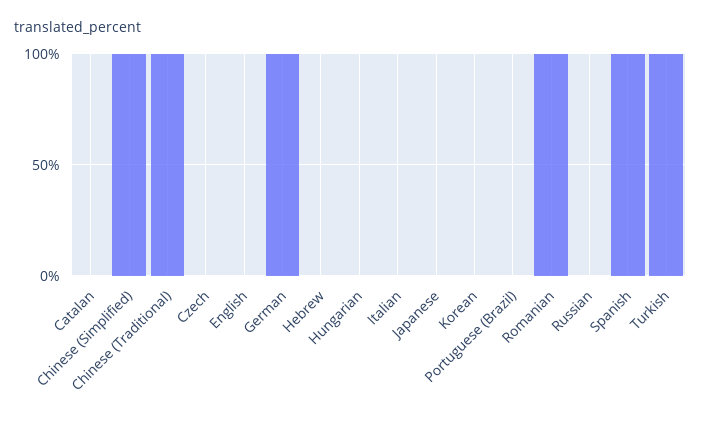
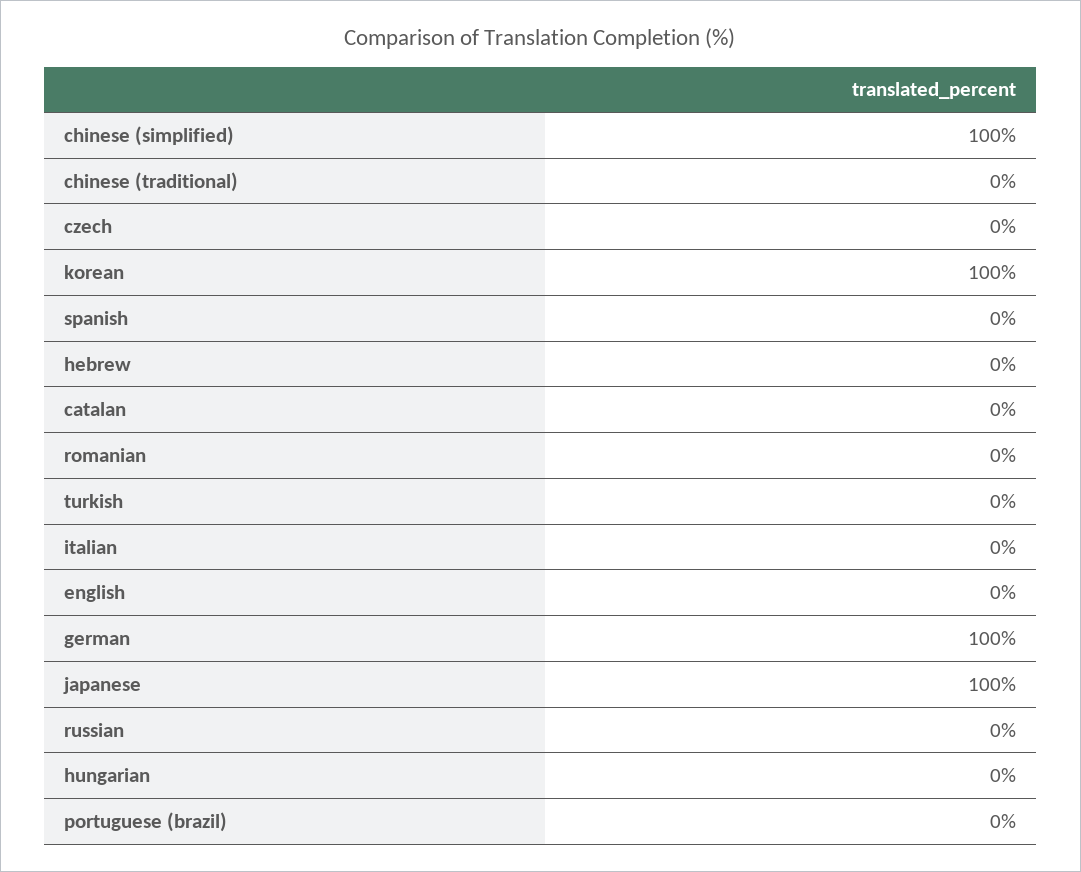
Chinese (Traditional): 100 -> 0
Japanese: 0 -> 100
Korean: 0 -> 100
Romanian: 100 -> 0
Spanish: 100 -> 0
Turkish: 100 -> 0

